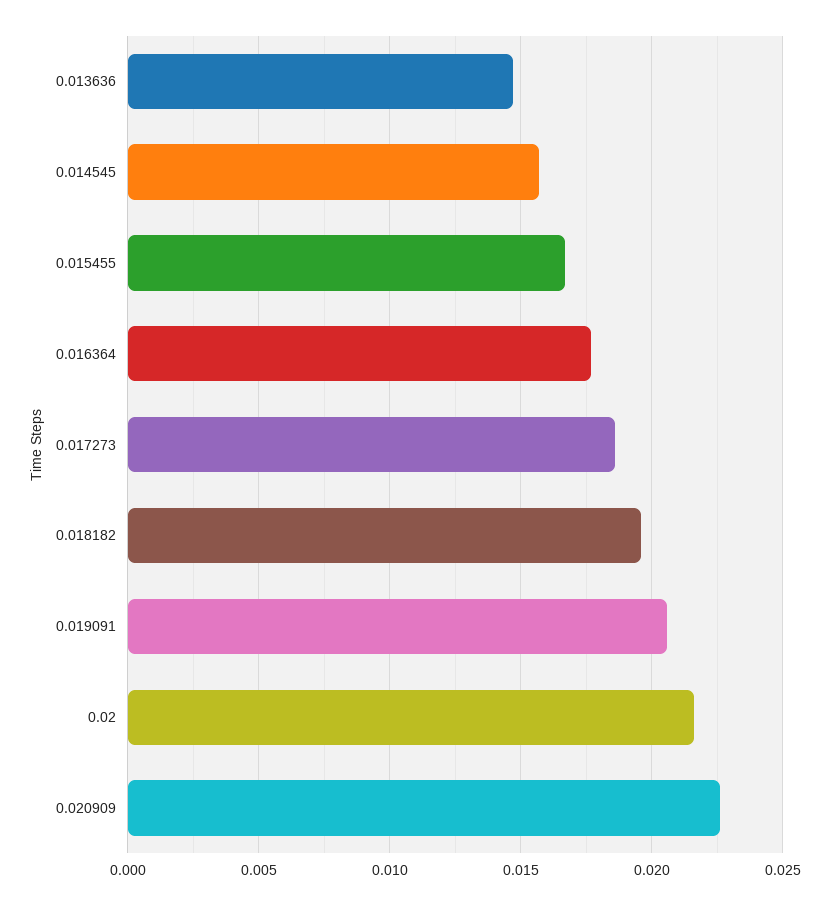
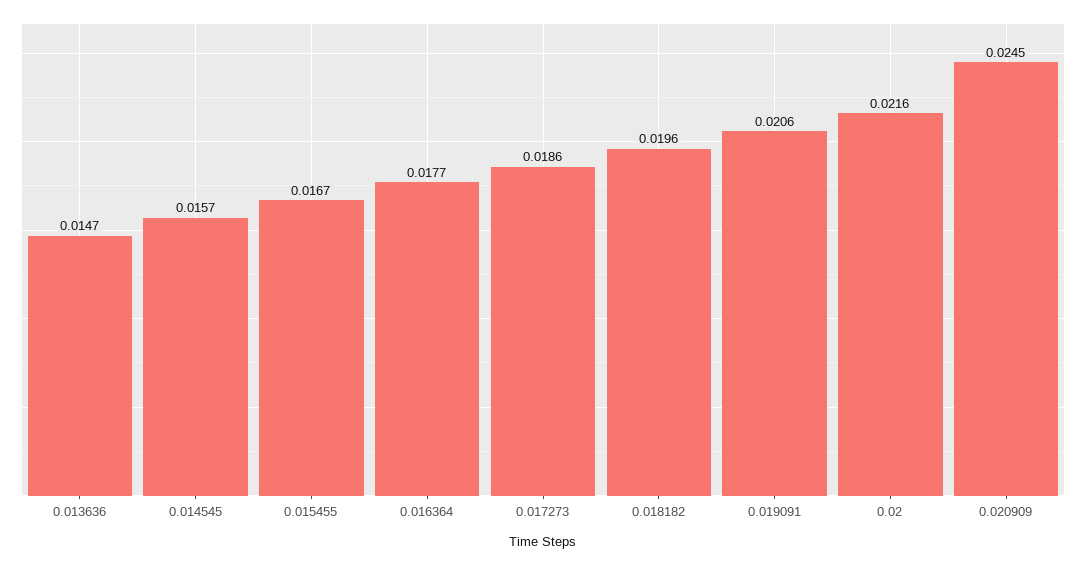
0.020909: 0.0225 -> 0.0245

